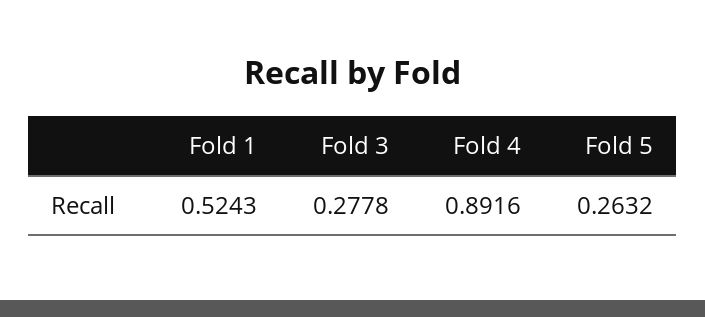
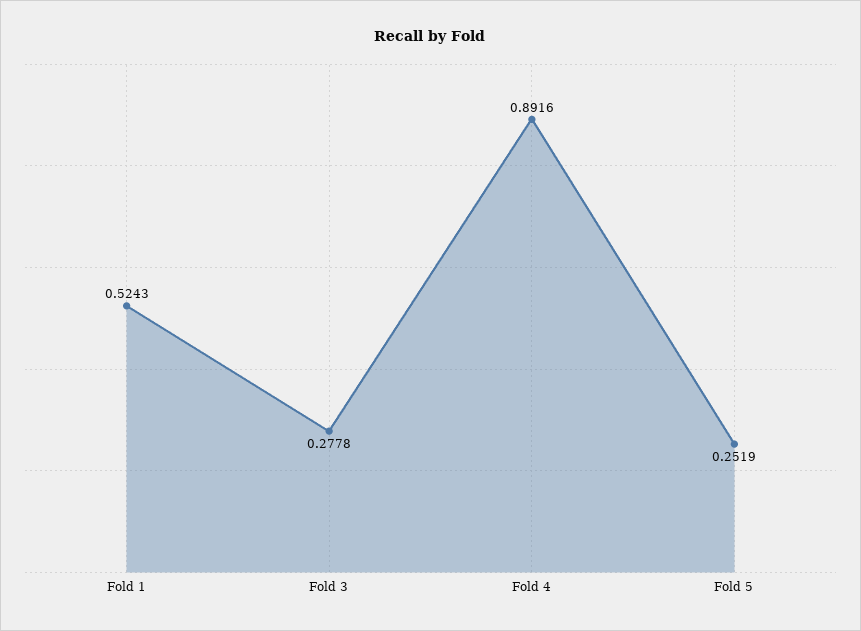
Fold 5: 0.2632 -> 0.2519

